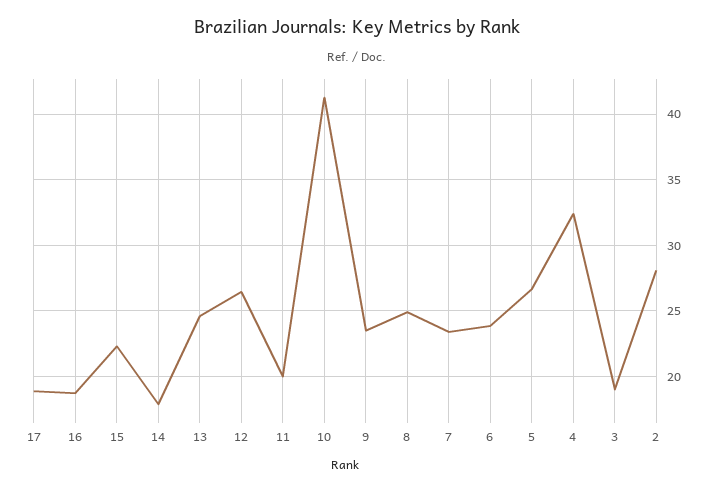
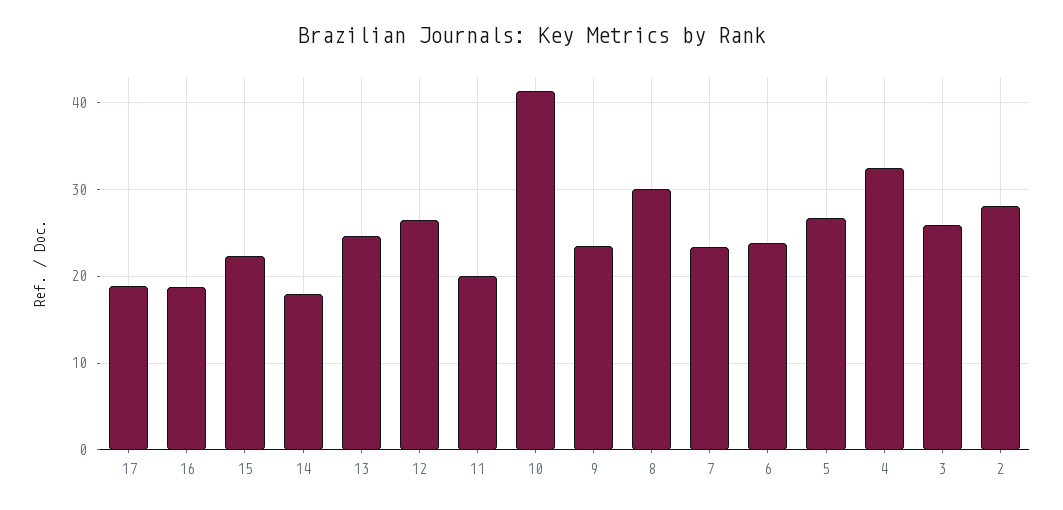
8: 25 -> 30
3: 19 -> 26

